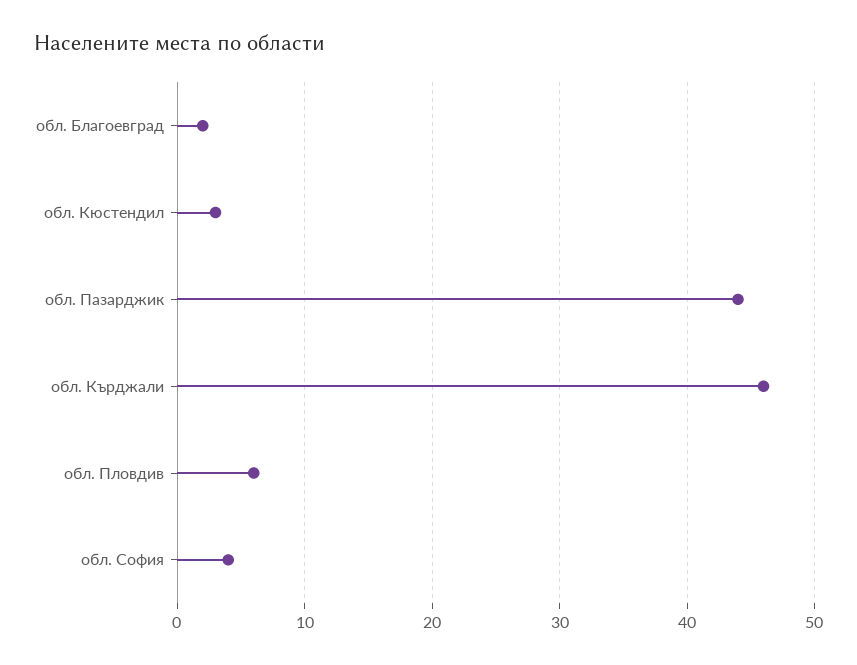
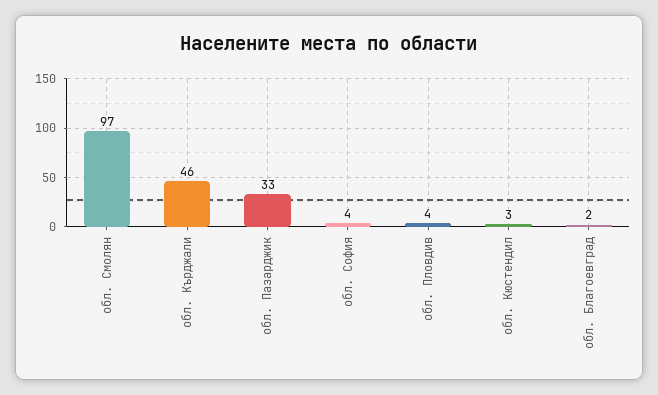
обл. Пазарджик: 44 -> 33
обл. Пловдив: 6 -> 4
обл. Смолян: none -> 97

